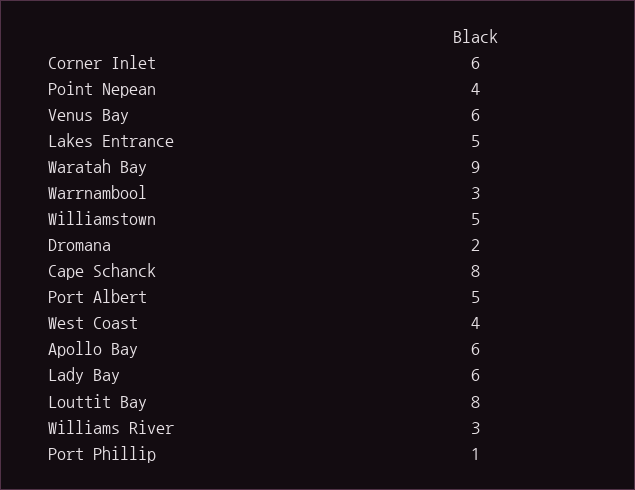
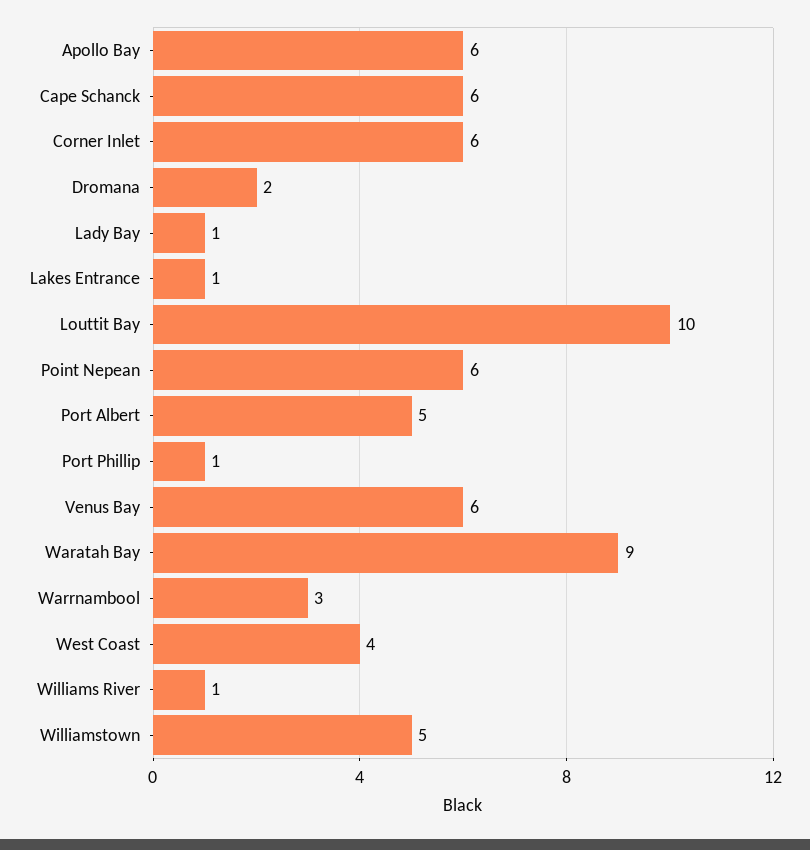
Point Nepean: 4 -> 6
Lakes Entrance: 5 -> 1
Cape Schanck: 8 -> 6
Lady Bay: 6 -> 1
Louttit Bay: 8 -> 10
Williams River: 3 -> 1

